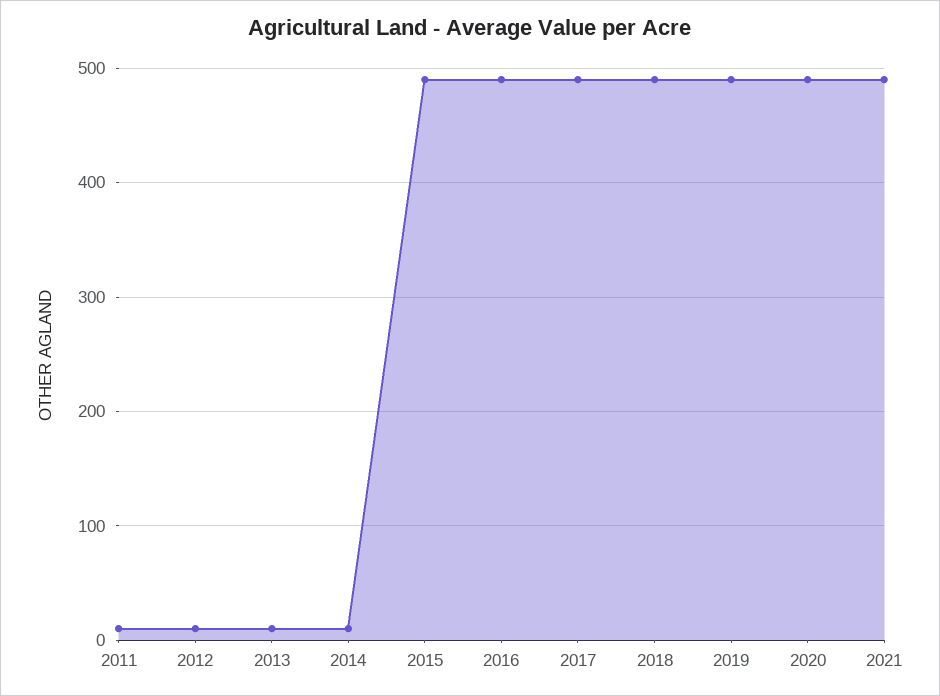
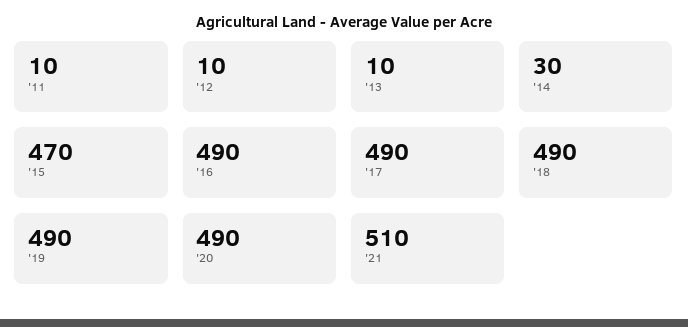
2014: 10 -> 30
2015: 490 -> 470
2021: 490 -> 510

